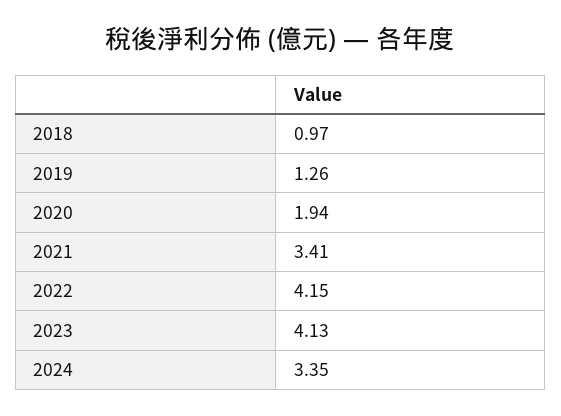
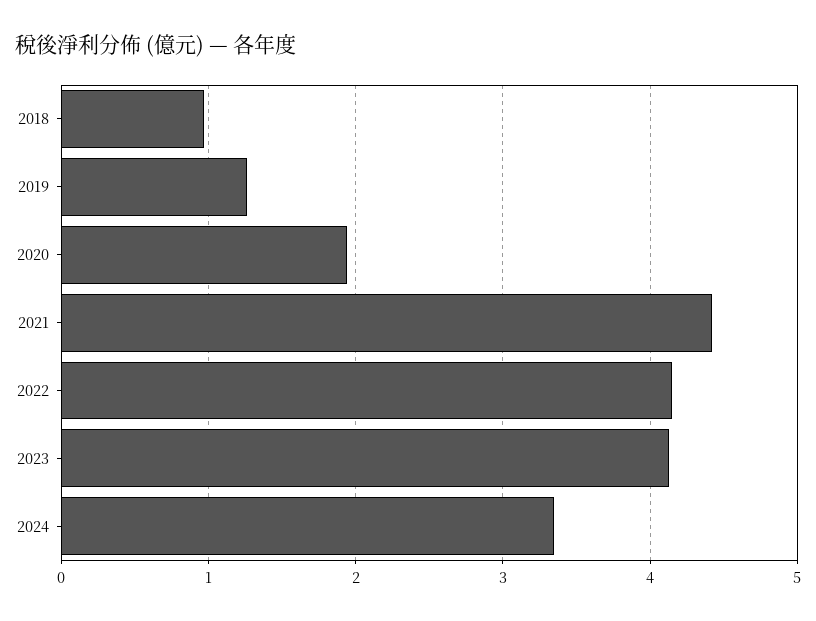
2021: 3.41 -> 4.4

